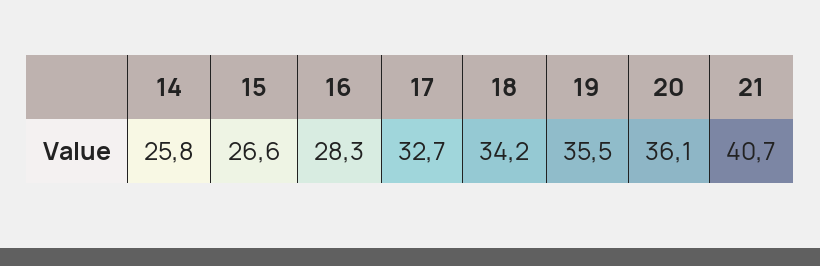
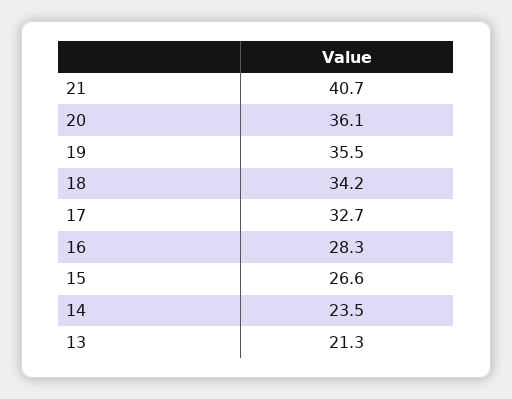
14: 25.8 -> 23.5
13: none -> 21.3

